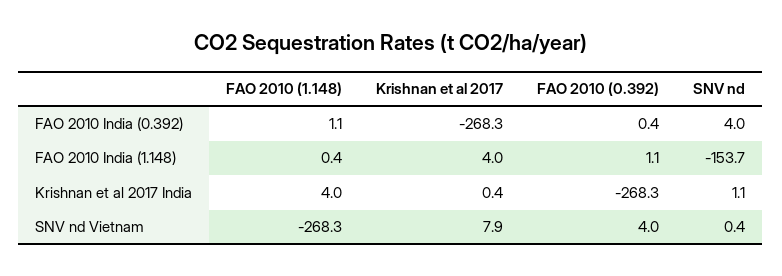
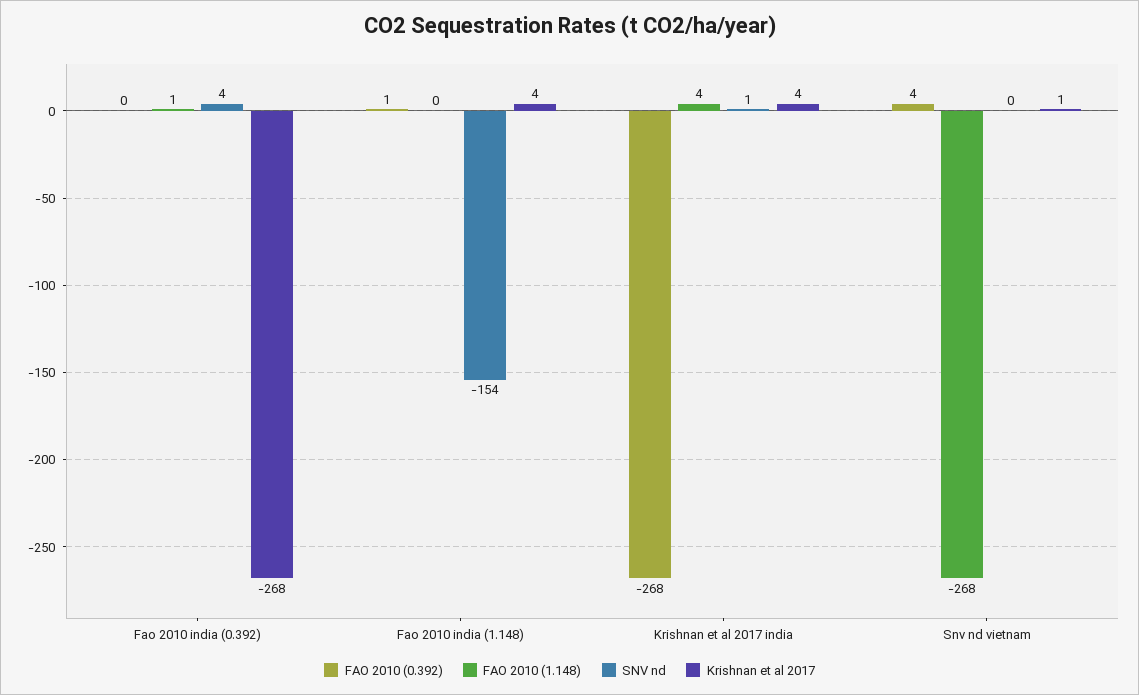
Krishnan et al 2017, Krishnan et al 2017 India: 0.4 -> 4
Krishnan et al 2017, SNV nd Vietnam: 7.9 -> 1

